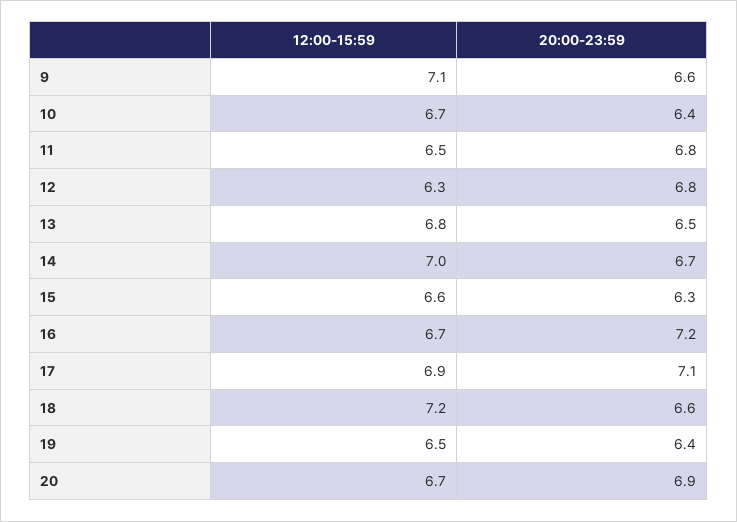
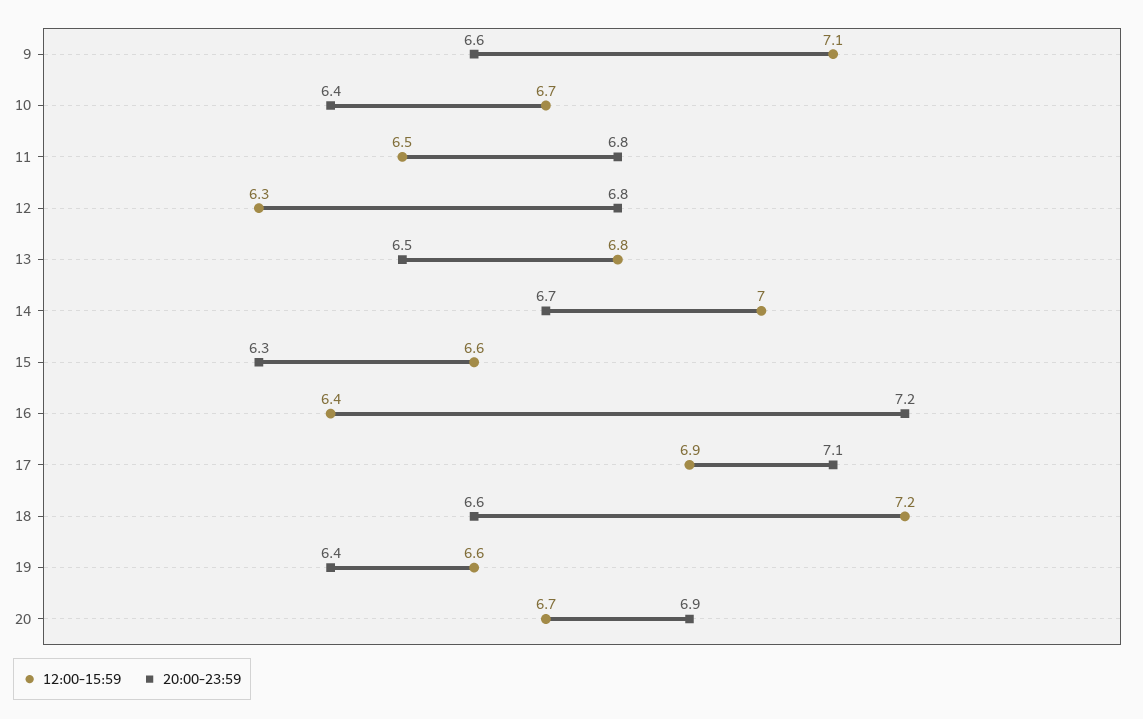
12:00-15:59, 16: 6.7 -> 6.4
12:00-15:59, 19: 6.5 -> 6.6

